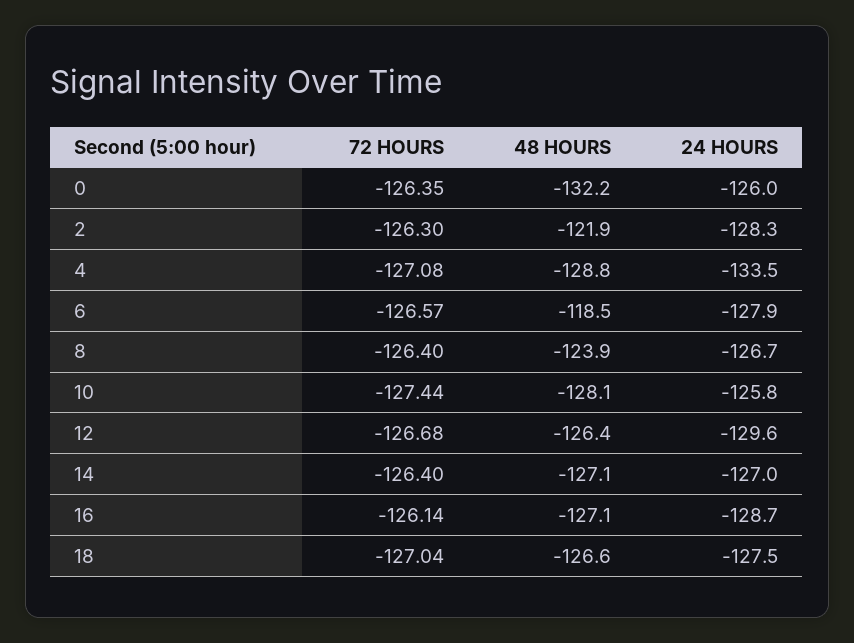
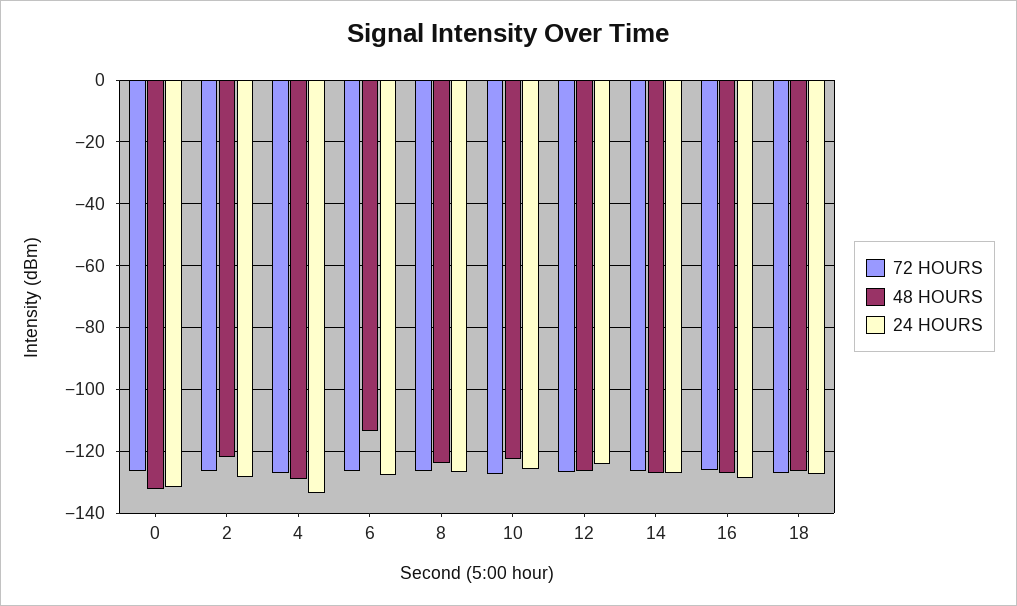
24 HOURS, 0: -126 -> -132
48 HOURS, 6: -118.5 -> -114
48 HOURS, 10: -128.1 -> -122
24 HOURS, 12: -129.6 -> -124

